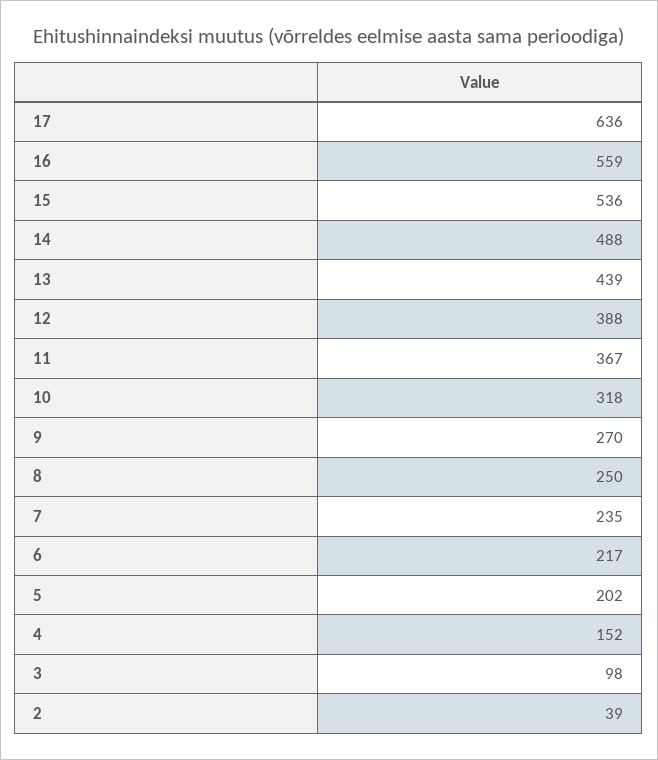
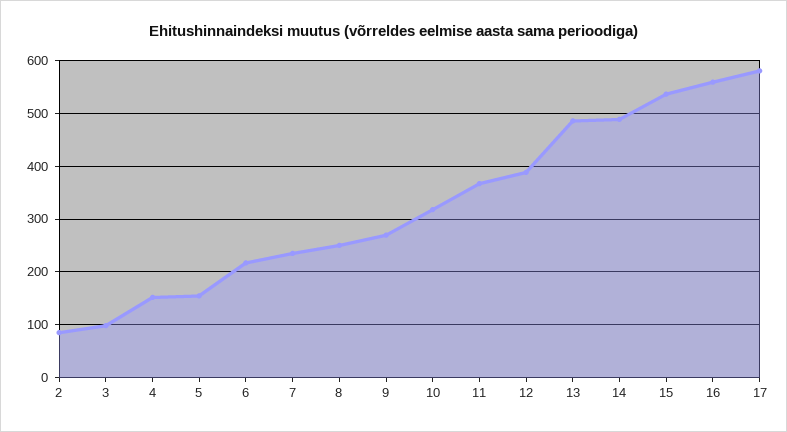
17: 636 -> 580
13: 439 -> 480
5: 202 -> 160
2: 39 -> 80

